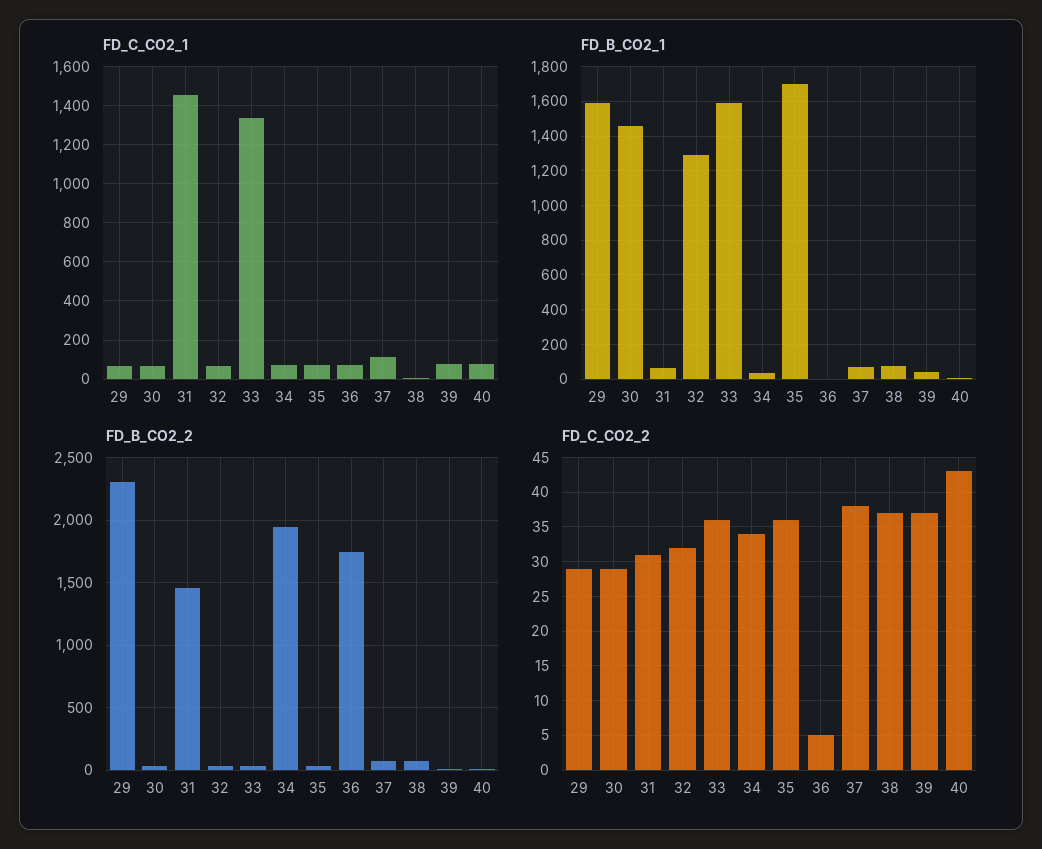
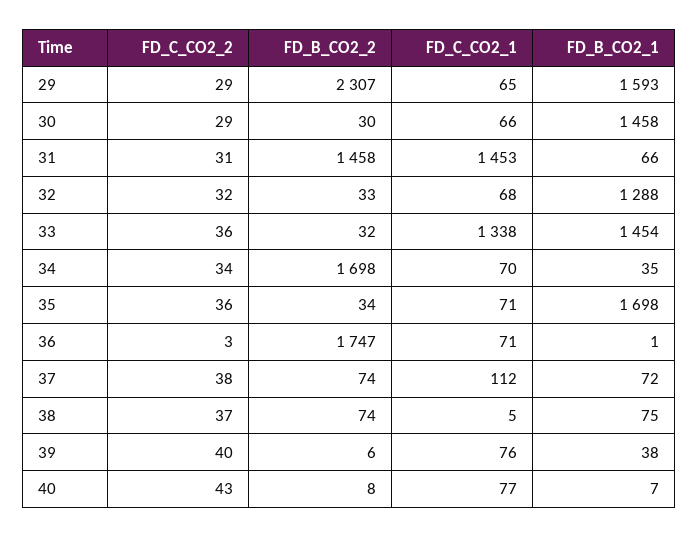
FD_B_CO2_1, 33: 1600 -> 1454
FD_B_CO2_2, 34: 1950 -> 1698
FD_C_CO2_2, 36: 5 -> 3
FD_C_CO2_2, 39: 37 -> 40

